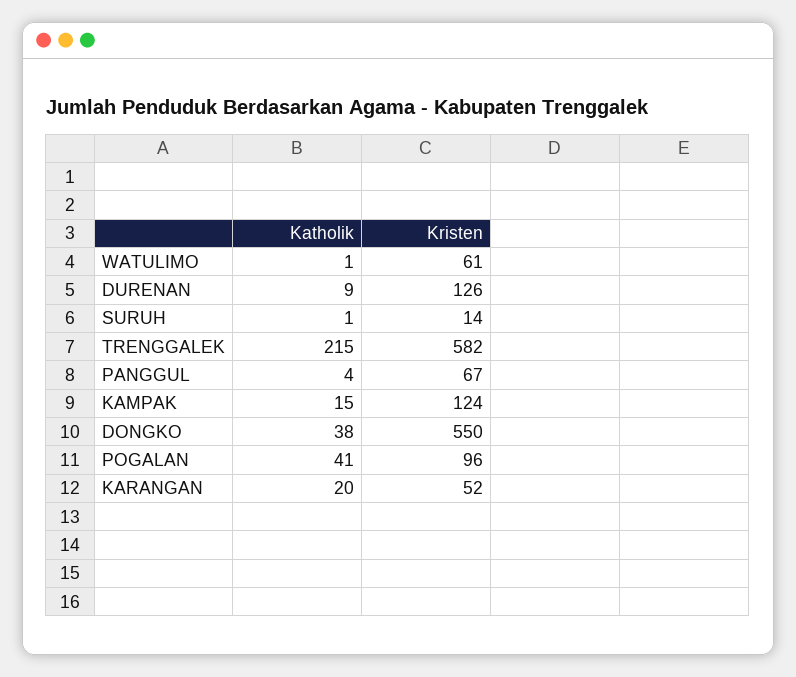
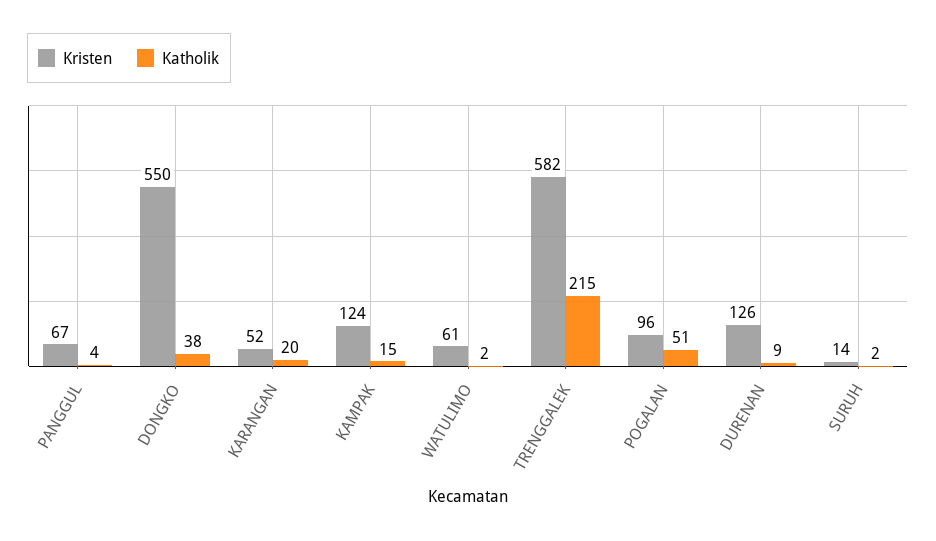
Katholik, WATULIMO: 1 -> 2
Katholik, SURUH: 1 -> 2
Katholik, POGALAN: 41 -> 51

